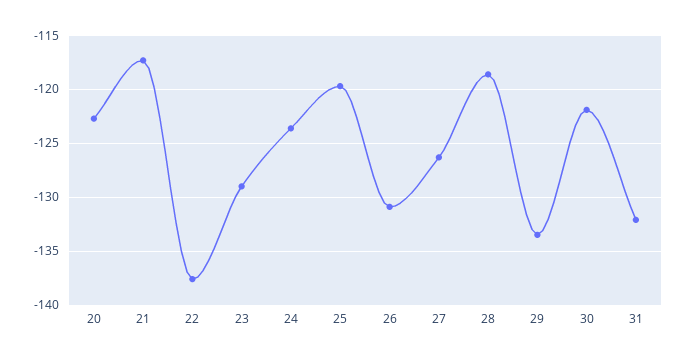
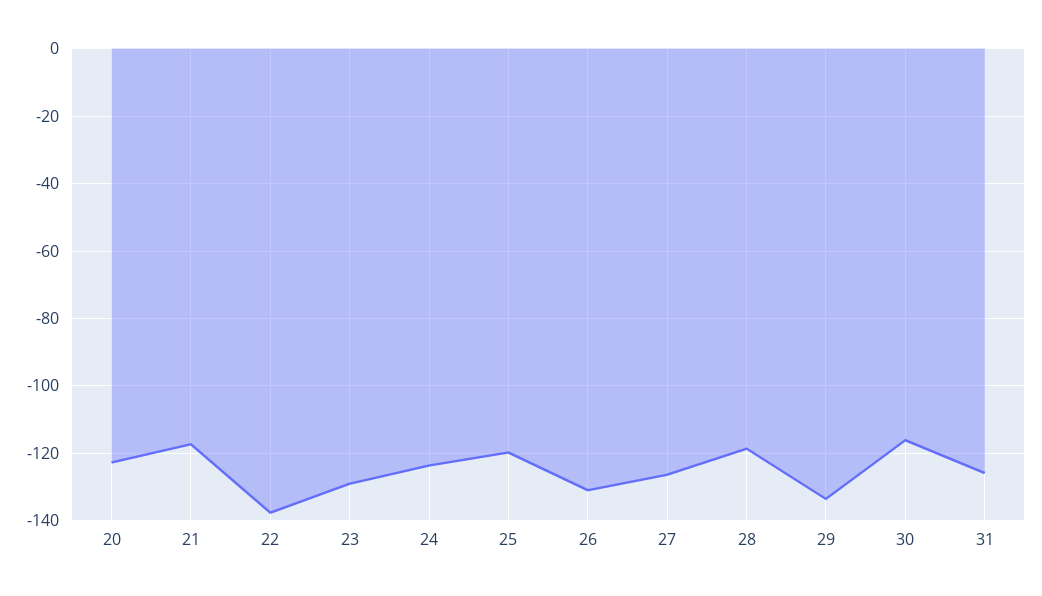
30: -122 -> -116
31: -132 -> -126

